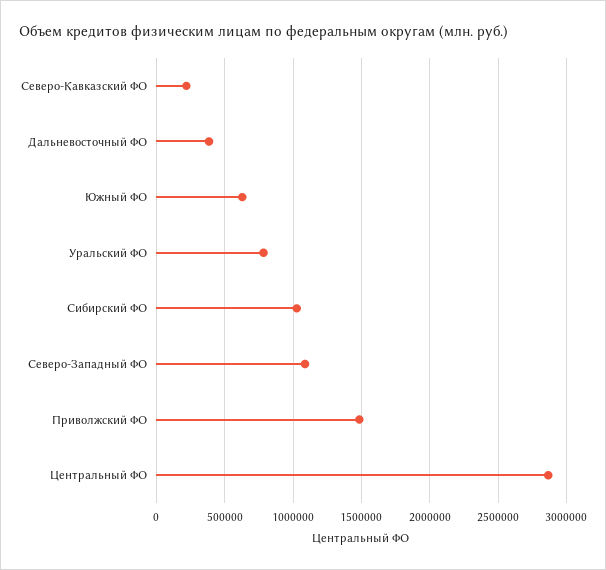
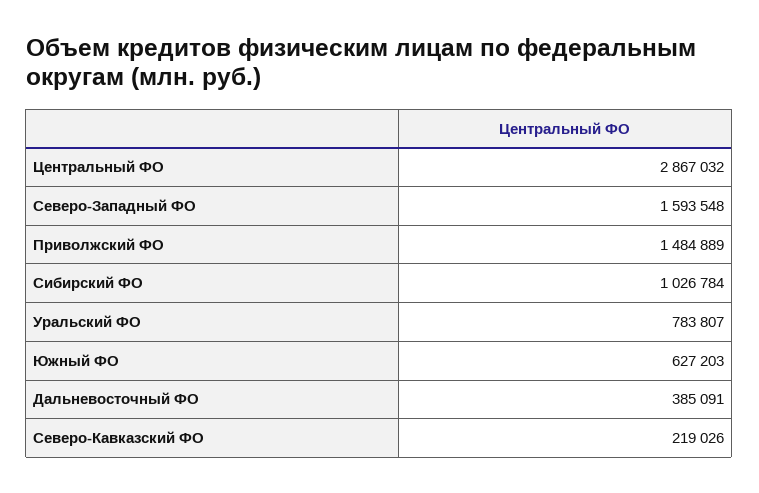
Северо-Западный ФО: 1100000 -> 1593548

